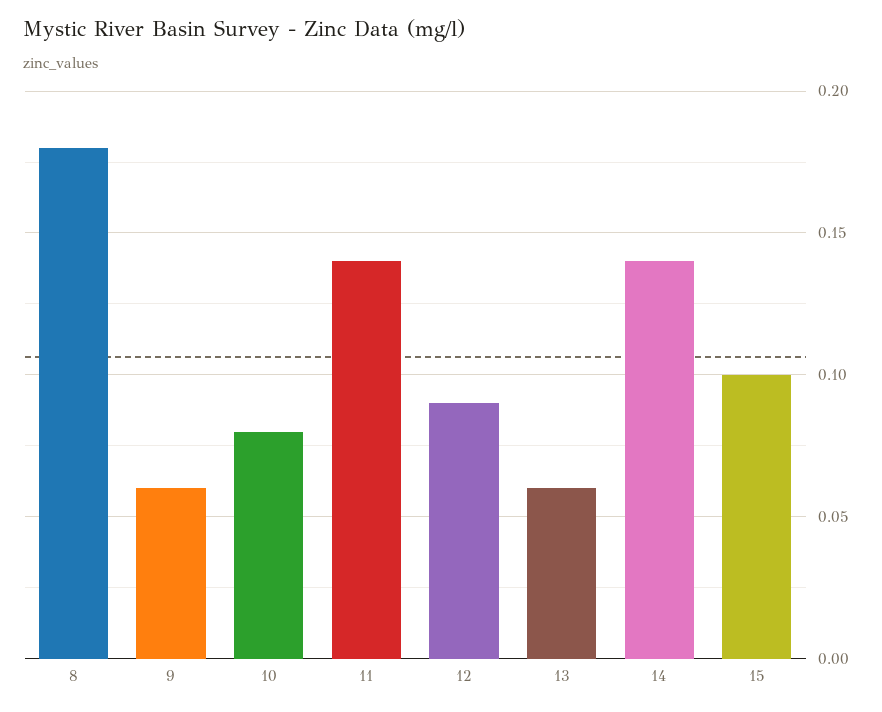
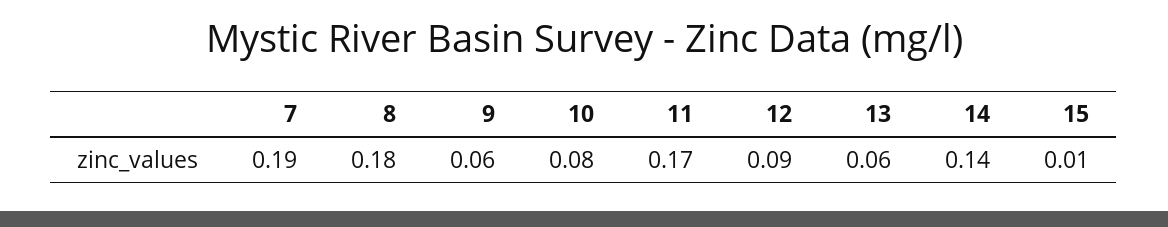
11: 0.14 -> 0.17
15: 0.1 -> 0.01
7: none -> 0.19

